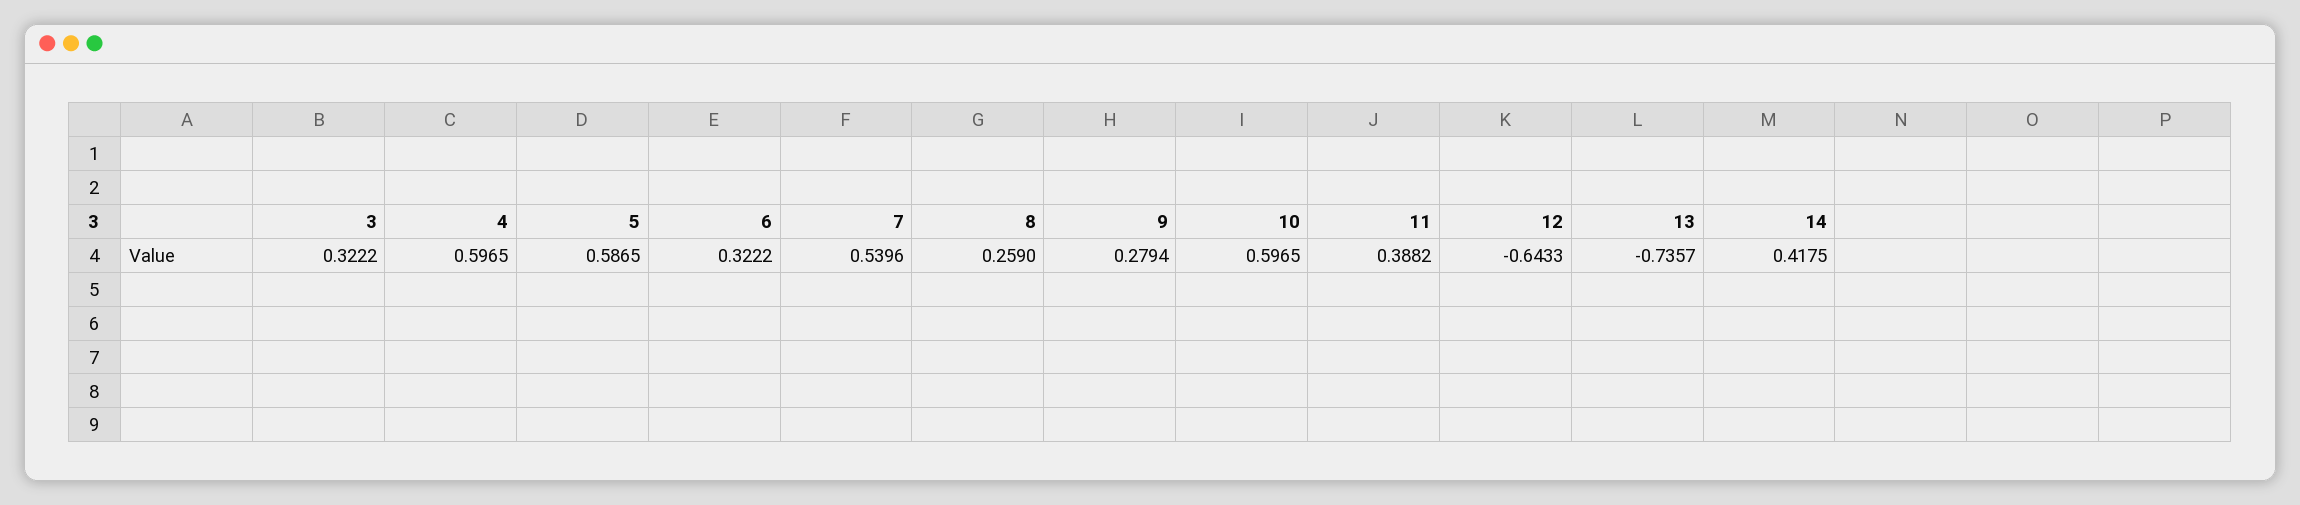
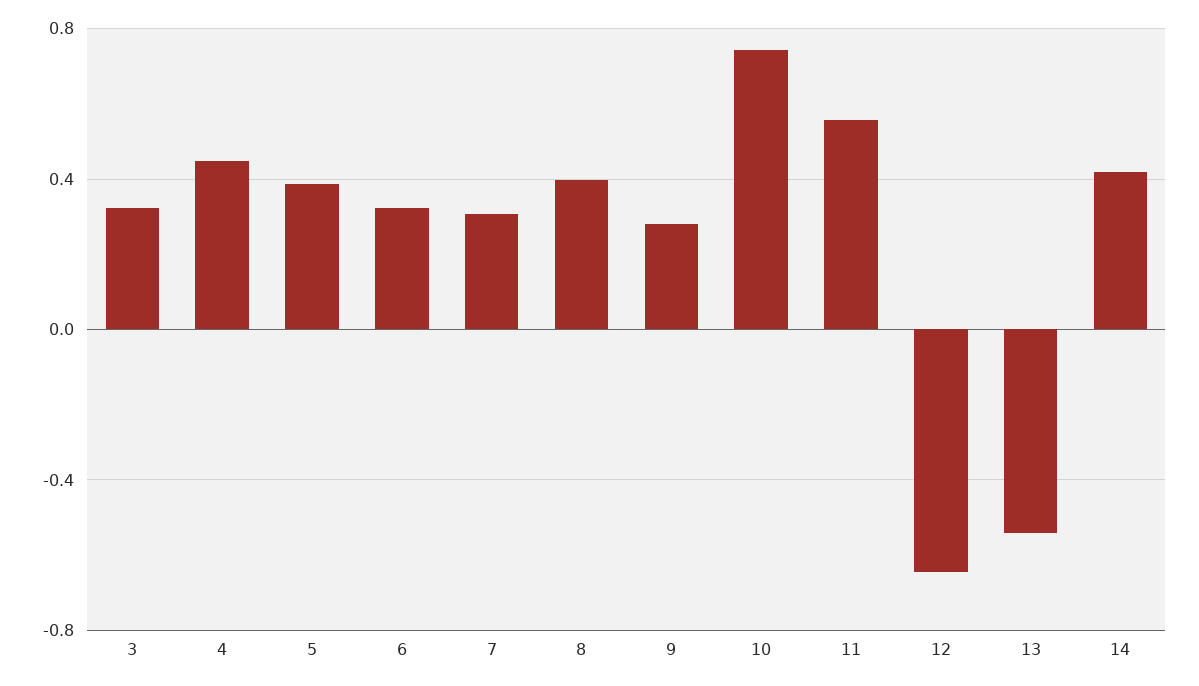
4: 0.5965 -> 0.45
5: 0.5865 -> 0.4
7: 0.5396 -> 0.3
8: 0.259 -> 0.4
10: 0.5965 -> 0.75
11: 0.3882 -> 0.55
13: -0.7357 -> -0.55

